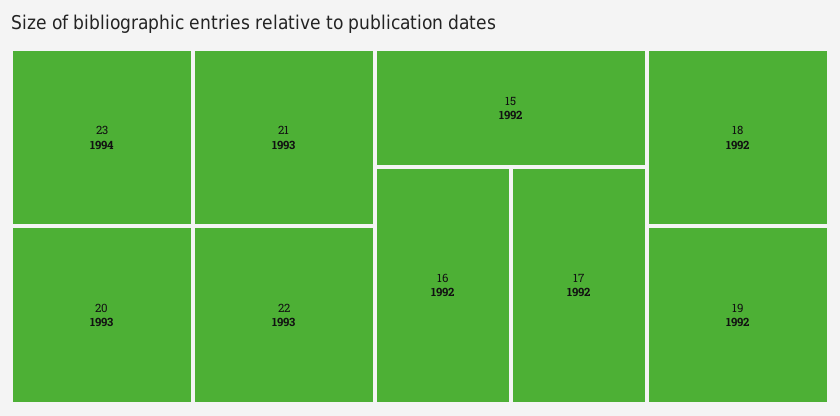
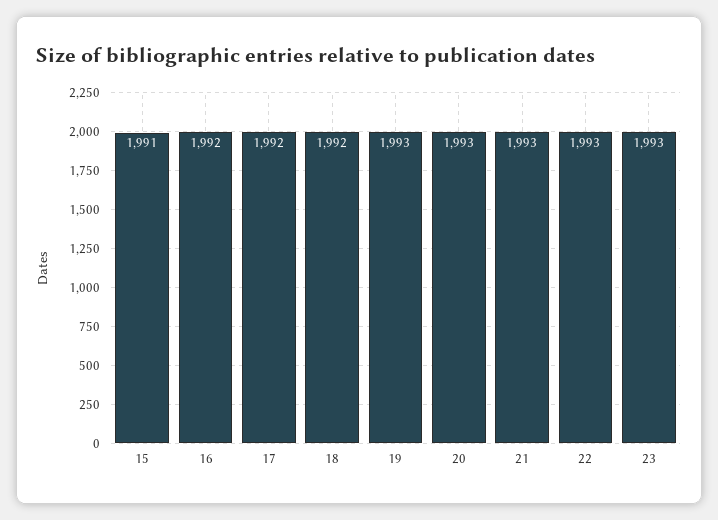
23: 1994 -> 1993
15: 1992 -> 1991
19: 1992 -> 1993

